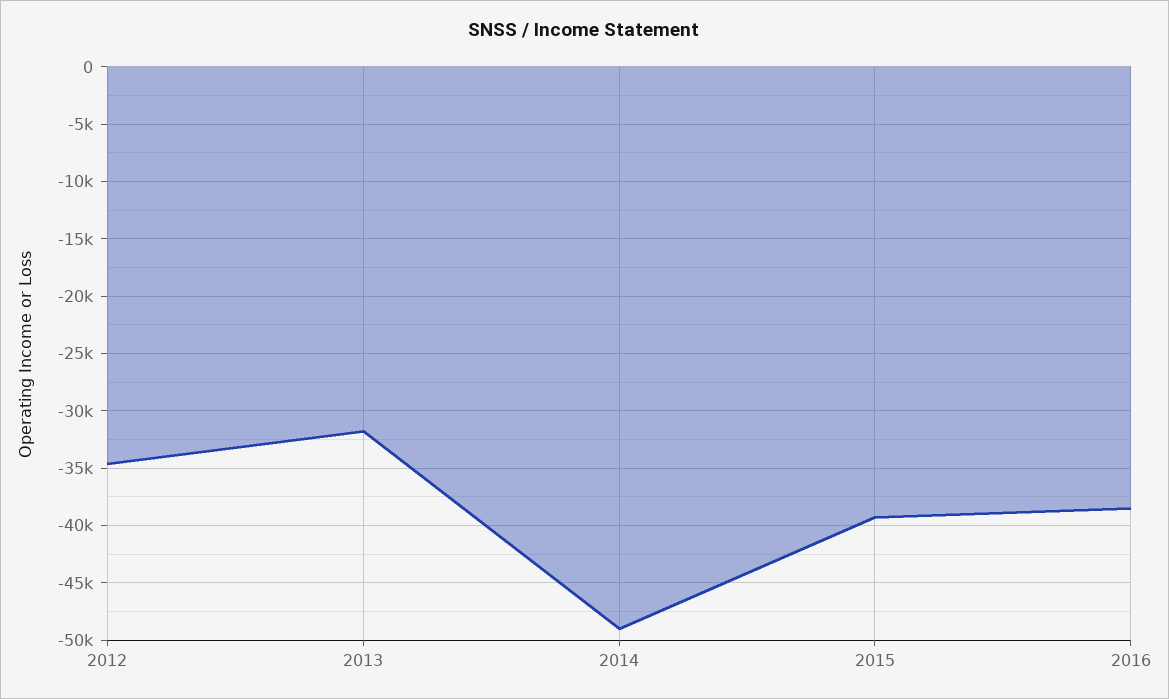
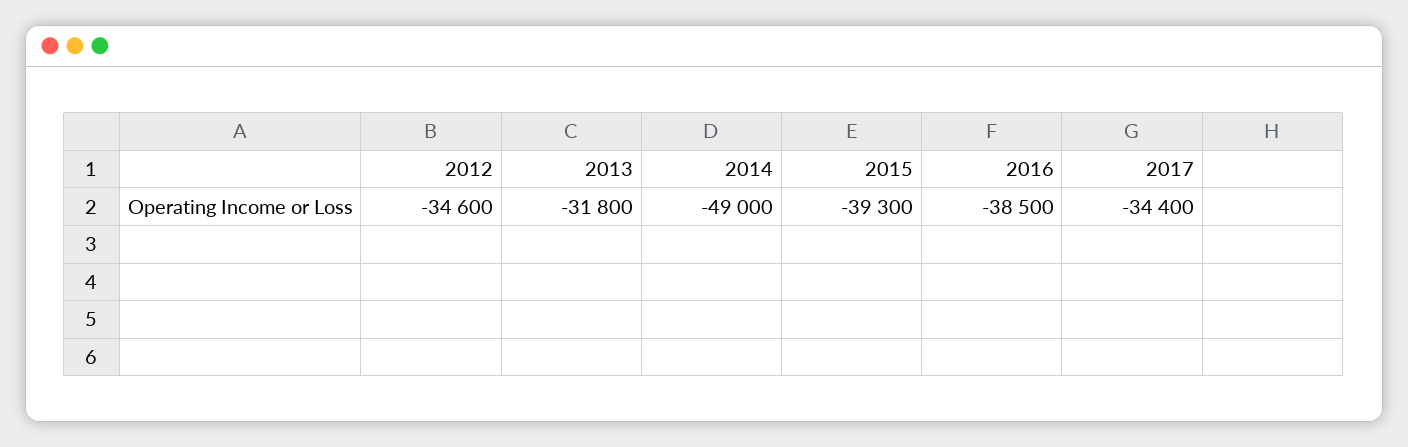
2017: none -> -34400

